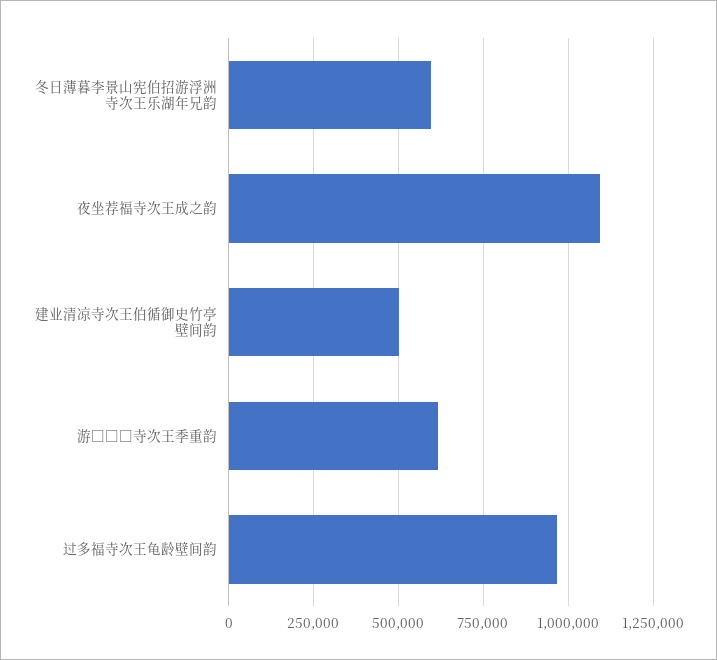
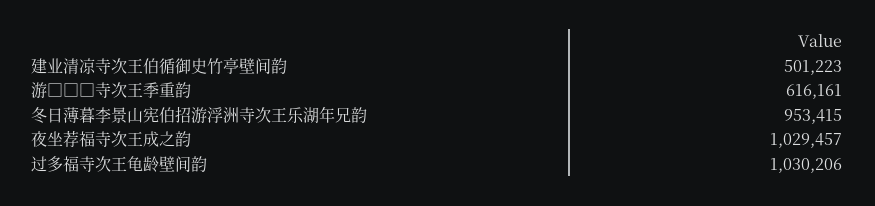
冬日薄暮李景山宪伯招游浮洲寺次王乐湖年兄韵: 600000 -> 953415
夜坐荐福寺次王成之韵: 1100000 -> 1029457
过多福寺次王龟龄壁间韵: 975000 -> 1030206

